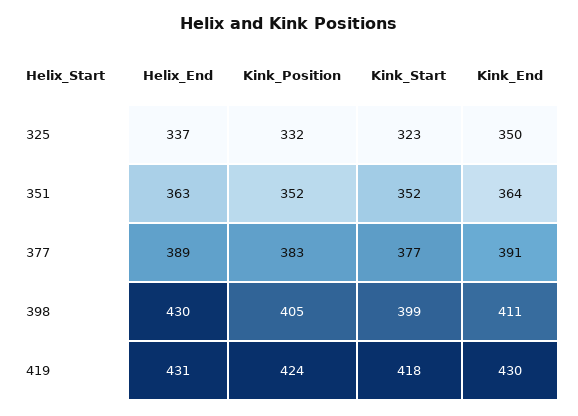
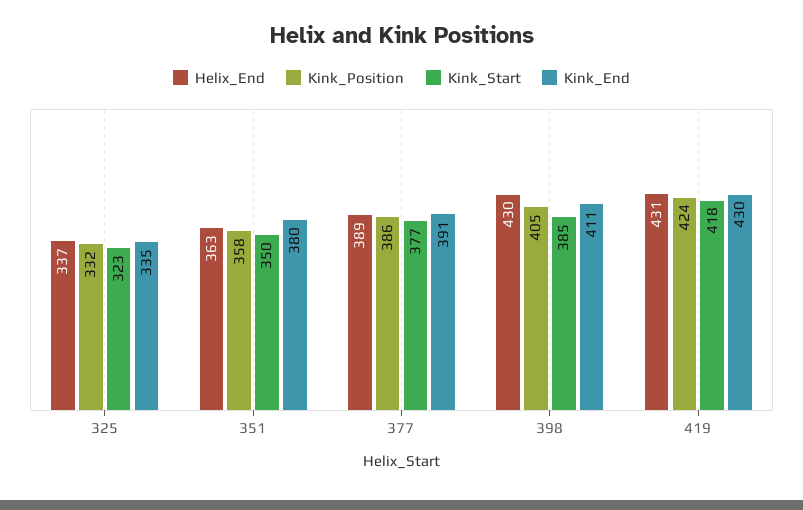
Kink_End, 325: 350 -> 335
Kink_Position, 351: 352 -> 358
Kink_Start, 351: 352 -> 350
Kink_End, 351: 364 -> 380
Kink_Position, 377: 383 -> 386
Kink_Start, 398: 399 -> 385

